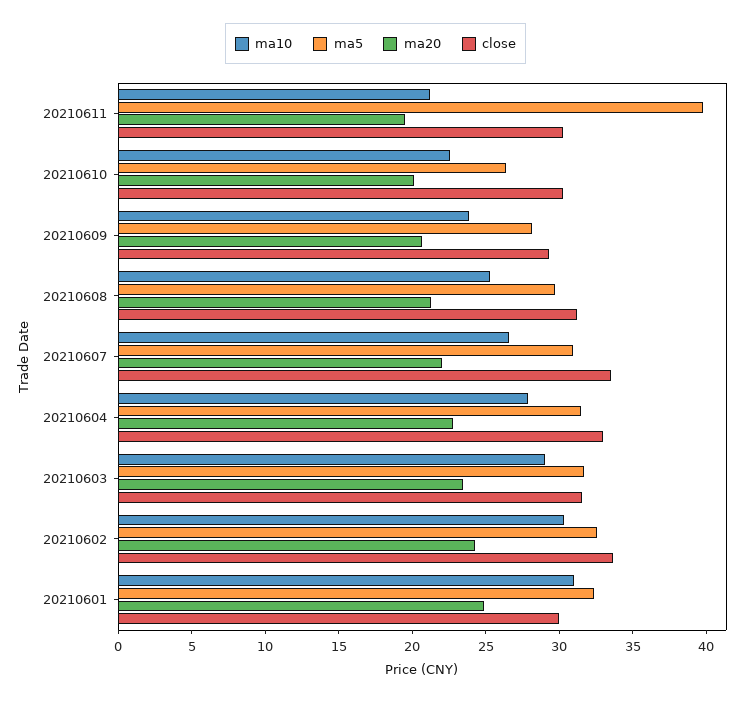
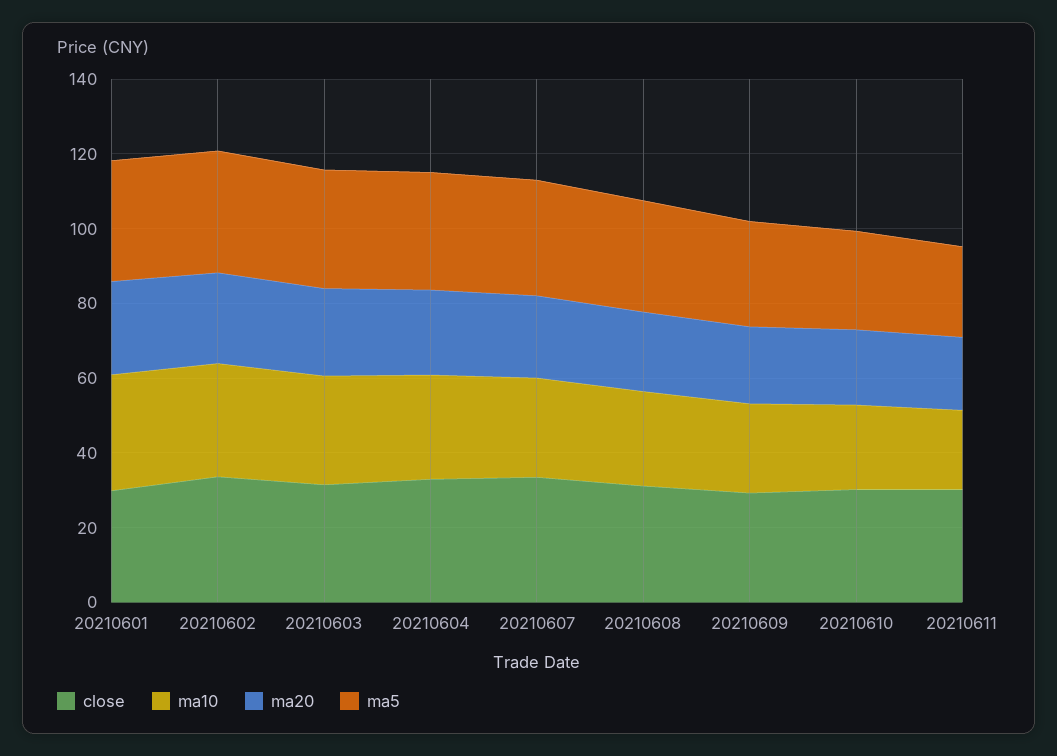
ma5, 20210611: 40 -> 25

